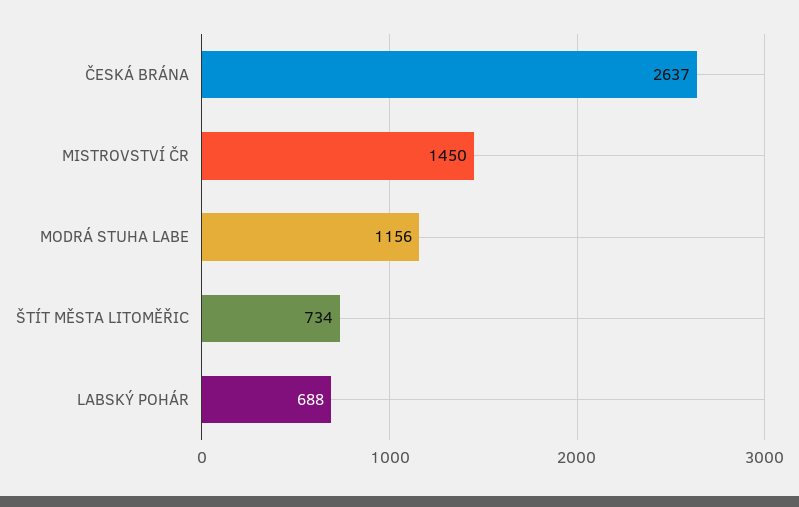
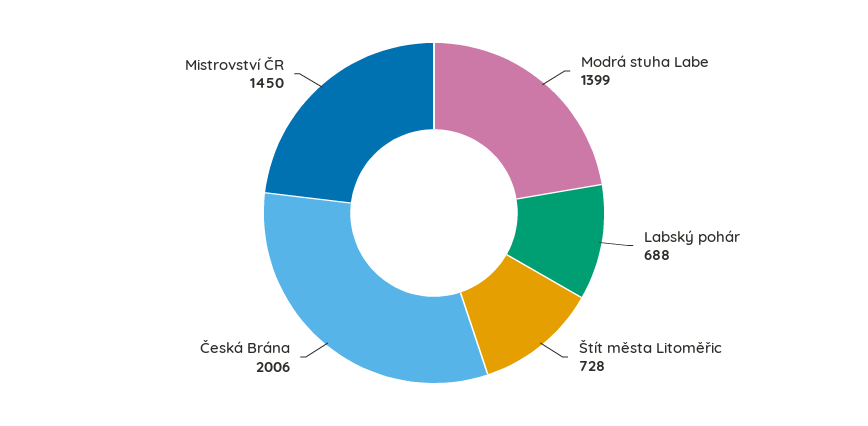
ČESKÁ BRÁNA: 2637 -> 2006
MODRÁ STUHA LABE: 1156 -> 1399
ŠTÍT MĚSTA LITOMĚŘIC: 734 -> 728

